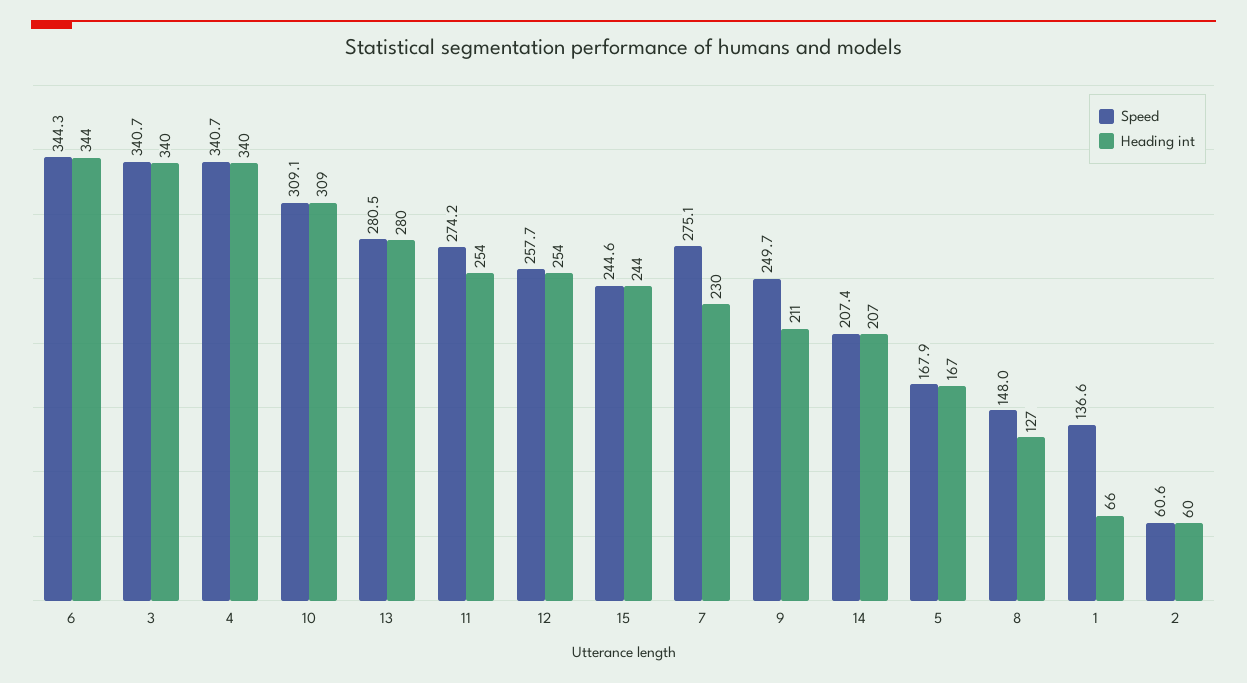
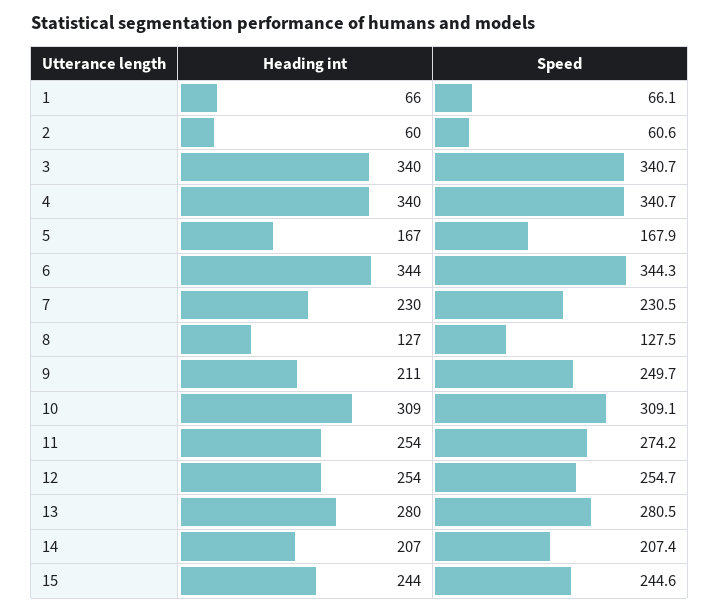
Speed, 12: 257.7 -> 254.7
Speed, 7: 275.1 -> 230.5
Speed, 8: 148 -> 127.5
Speed, 1: 136.6 -> 66.1

